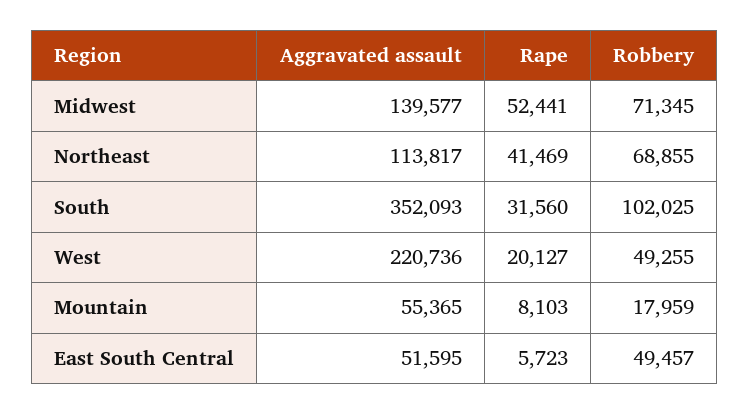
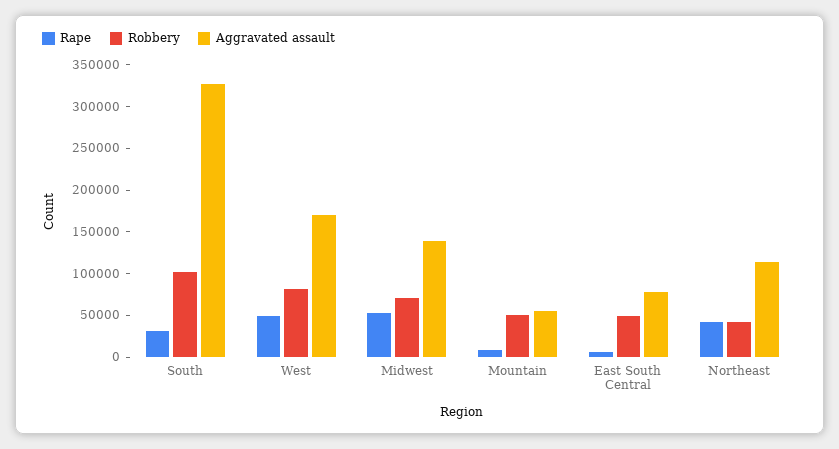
Robbery, Northeast: 68855 -> 40000
Aggravated assault, South: 352093 -> 330000
Aggravated assault, West: 220736 -> 170000
Rape, West: 20127 -> 50000
Robbery, West: 49255 -> 80000
Robbery, Mountain: 17959 -> 50000
Aggravated assault, East South Central: 51595 -> 80000

